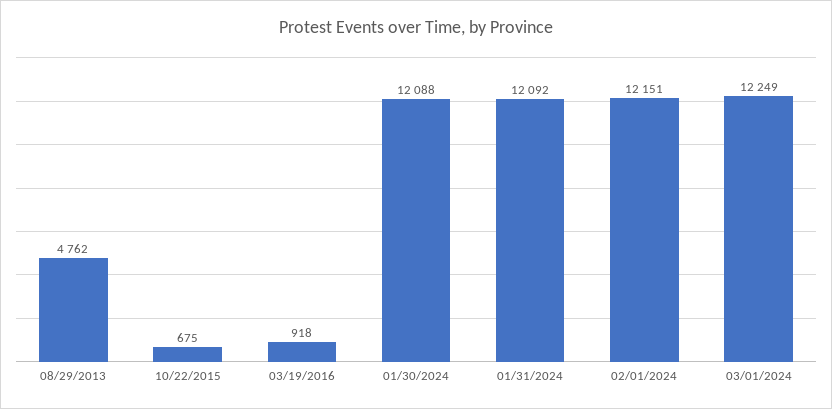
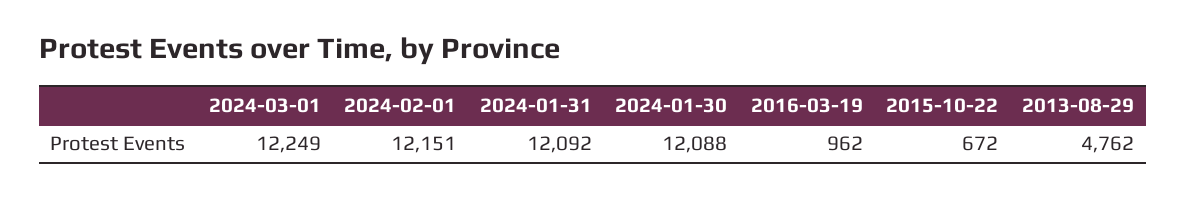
10/22/2015: 675 -> 672
03/19/2016: 918 -> 962

